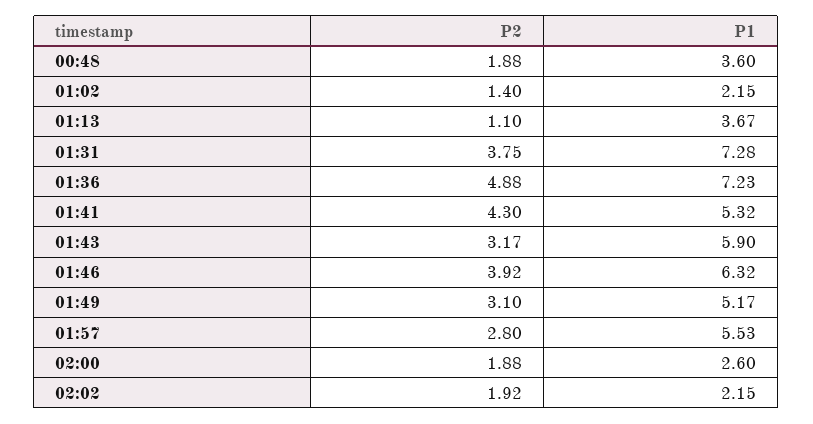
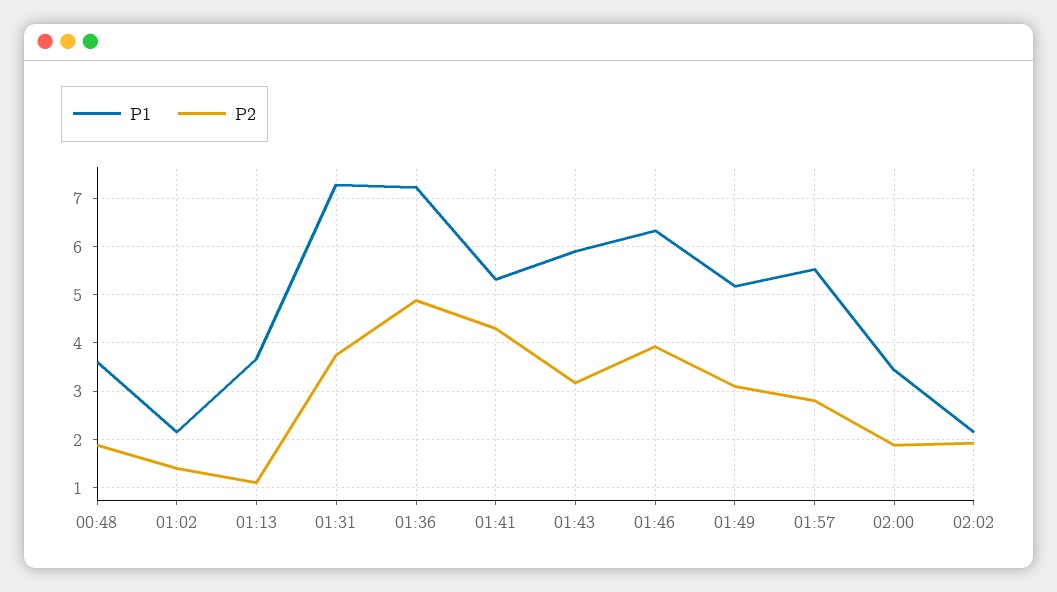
P1, 02:00: 2.6 -> 3.4

